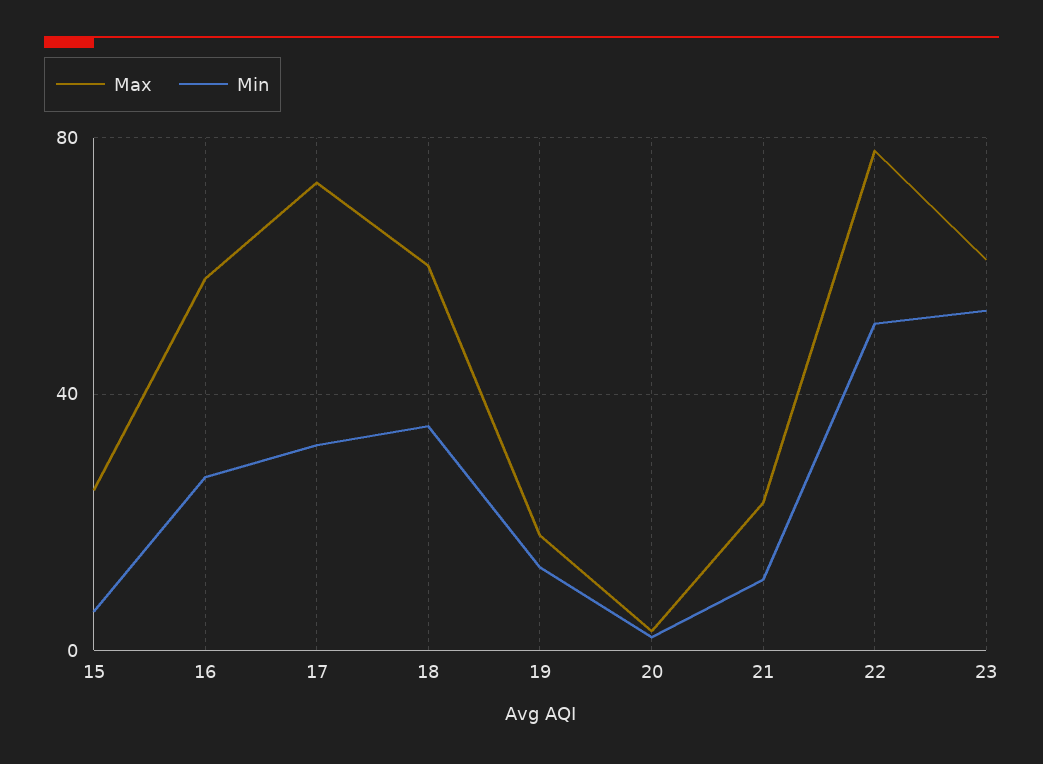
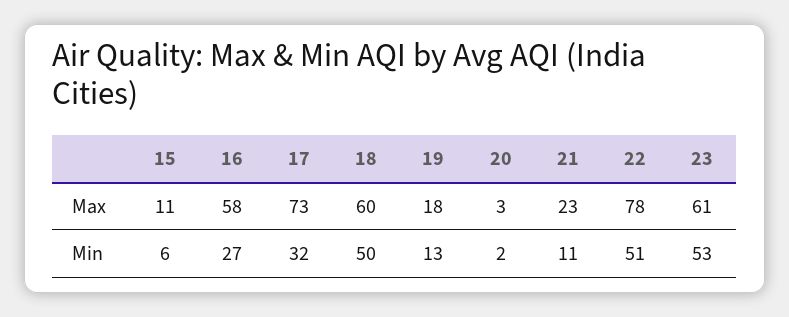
Max, 15: 25 -> 11
Min, 18: 35 -> 50

